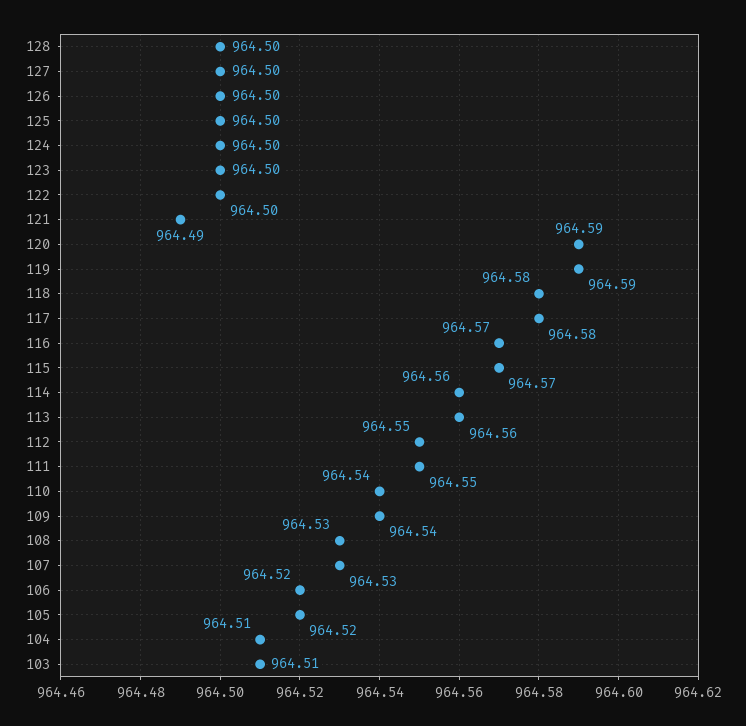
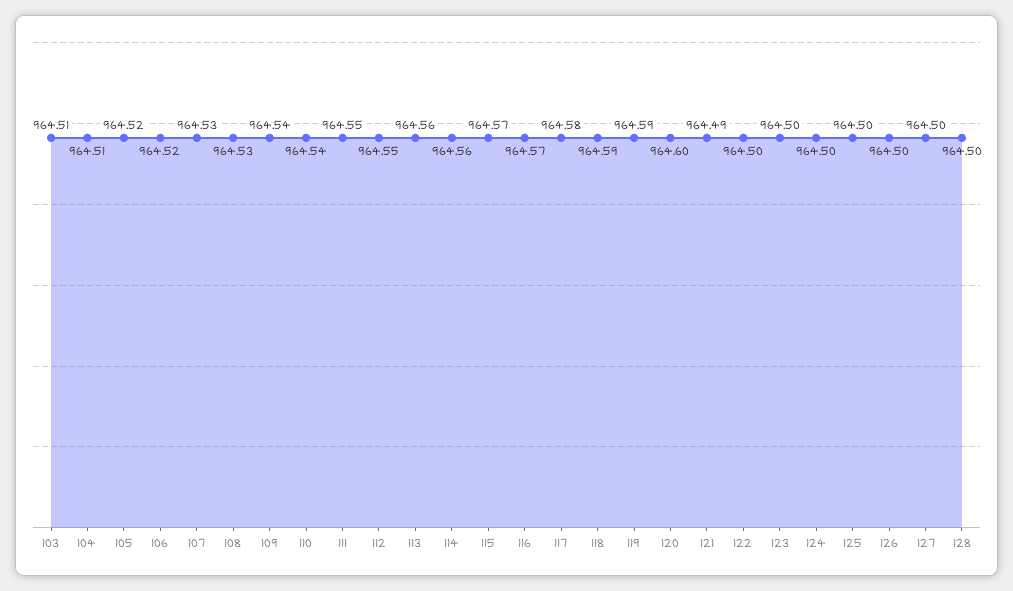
120: 964.59 -> 964.6
118: 964.58 -> 964.59

